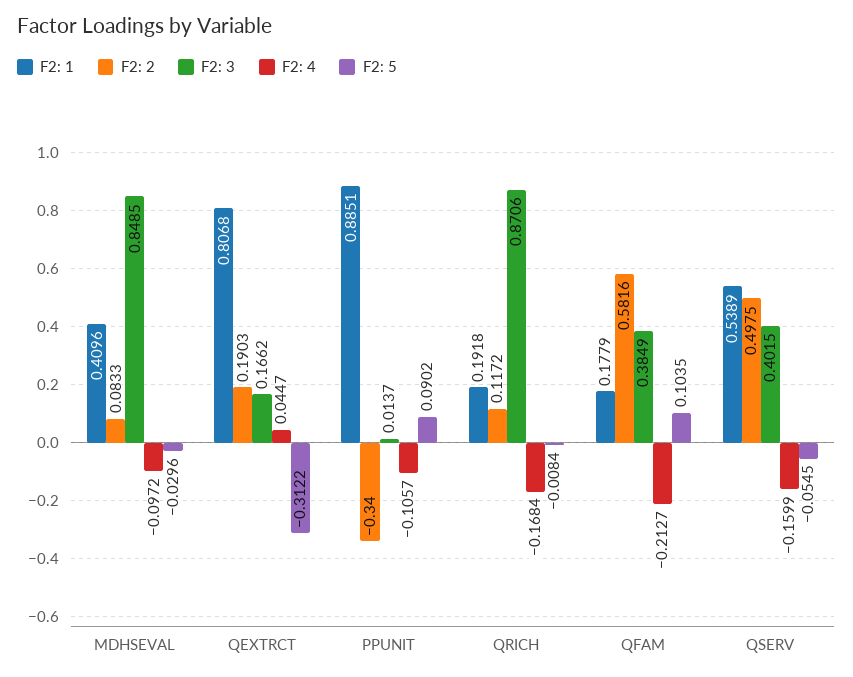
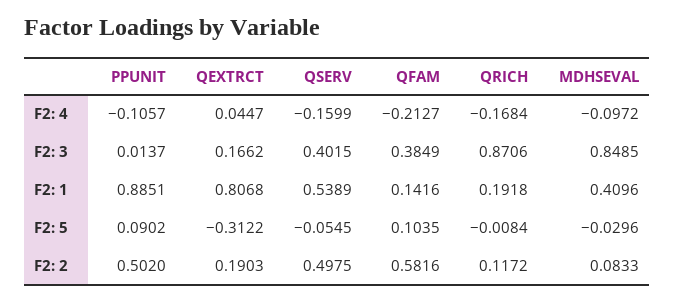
F2: 2, PPUNIT: -0.34 -> 0.502
F2: 1, QFAM: 0.1779 -> 0.1416

